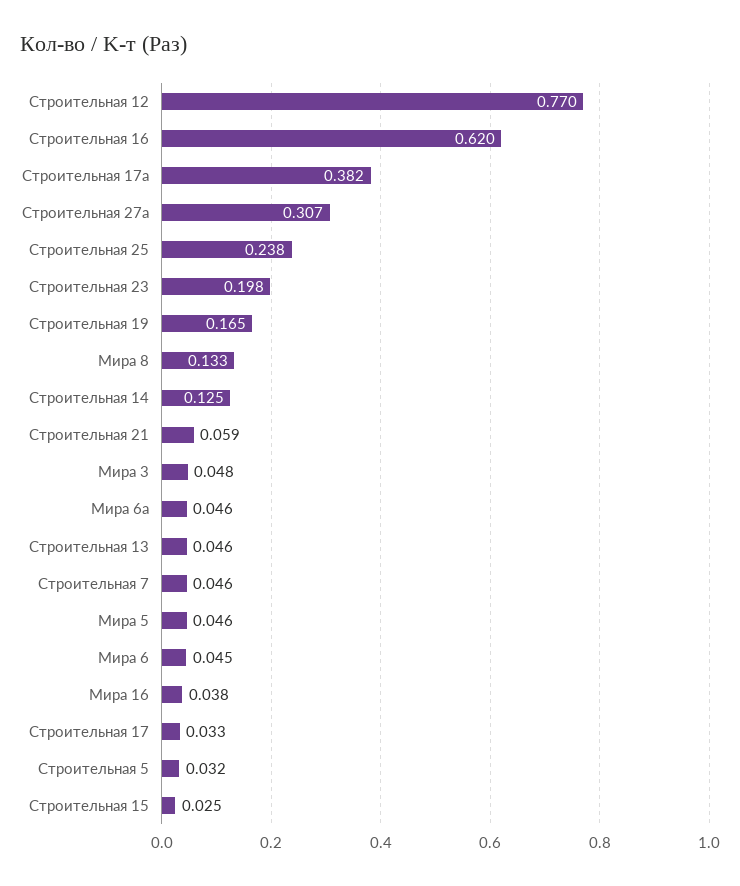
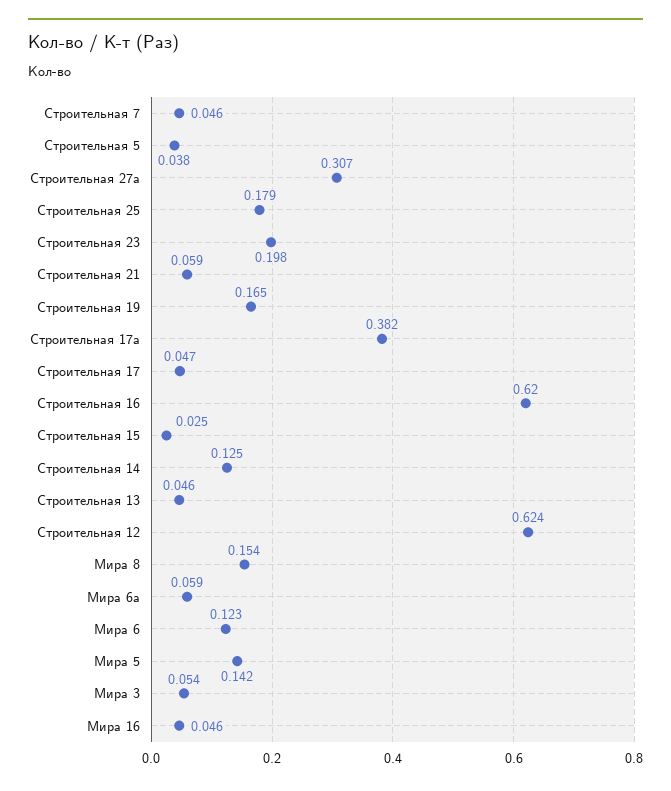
Строительная 12: 0.77 -> 0.624
Строительная 25: 0.238 -> 0.179
Мира 8: 0.133 -> 0.154
Мира 3: 0.048 -> 0.054
Мира 6а: 0.046 -> 0.059
Мира 5: 0.046 -> 0.142
Мира 6: 0.045 -> 0.123
Мира 16: 0.038 -> 0.046
Строительная 17: 0.033 -> 0.047
Строительная 5: 0.032 -> 0.038

